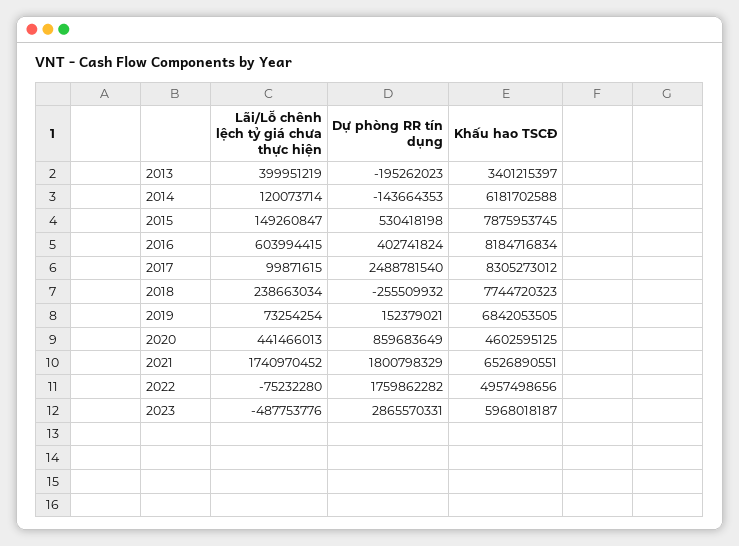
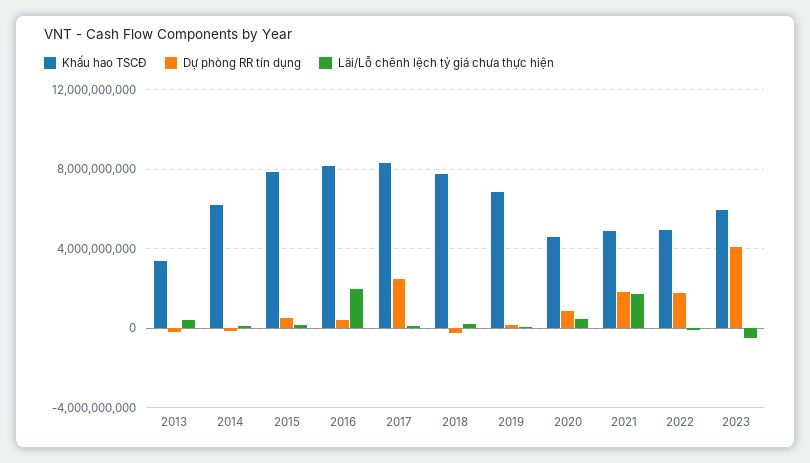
Lãi/Lỗ chênh lệch tỷ giá chưa thực hiện, 2016: 603994415 -> 2000000000
Khấu hao TSCĐ, 2021: 6526890551 -> 5000000000
Dự phòng RR tín dụng, 2023: 2865570331 -> 4000000000

